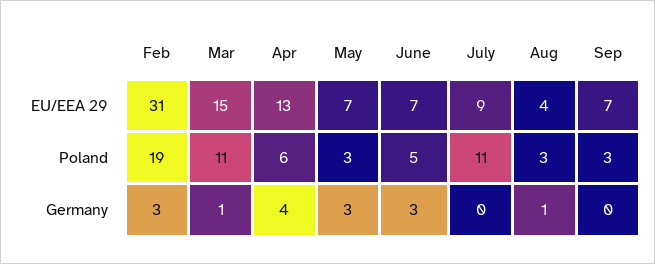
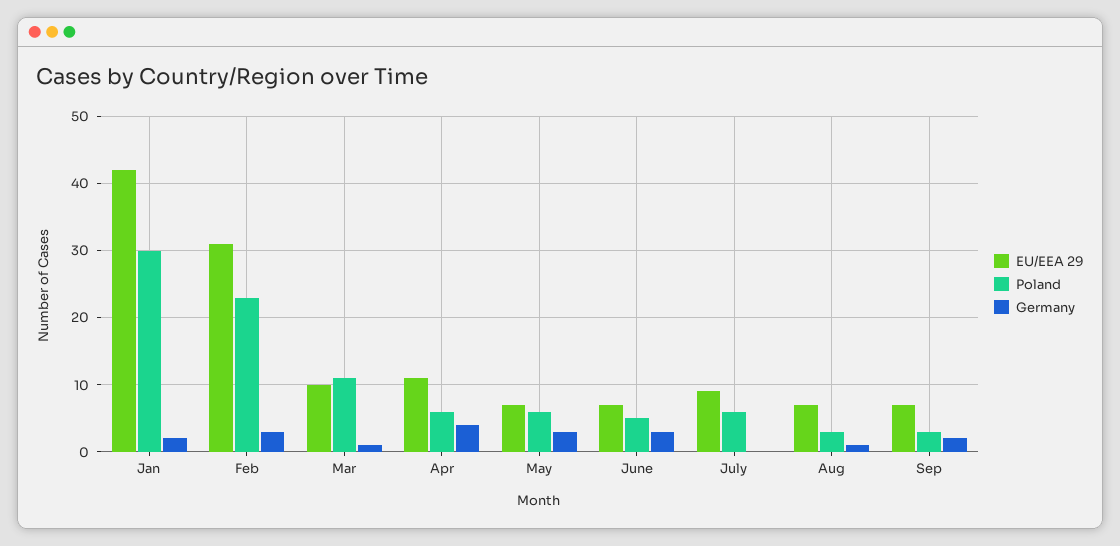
EU/EEA 29, Mar: 15 -> 10
EU/EEA 29, Apr: 13 -> 11
EU/EEA 29, Aug: 4 -> 7
Poland, Feb: 19 -> 23
Poland, May: 3 -> 6
Poland, July: 11 -> 6
Germany, Sep: 0 -> 2
EU/EEA 29, Jan: none -> 42
Poland, Jan: none -> 30
Germany, Jan: none -> 2

